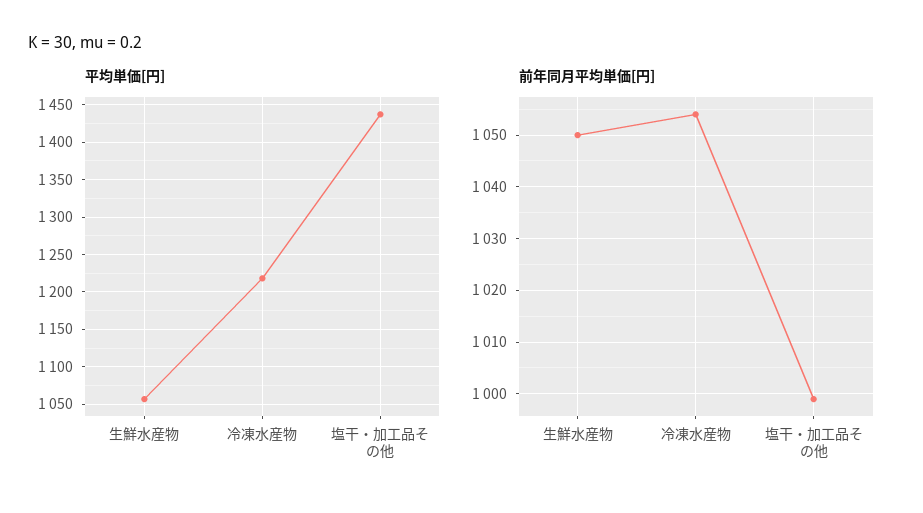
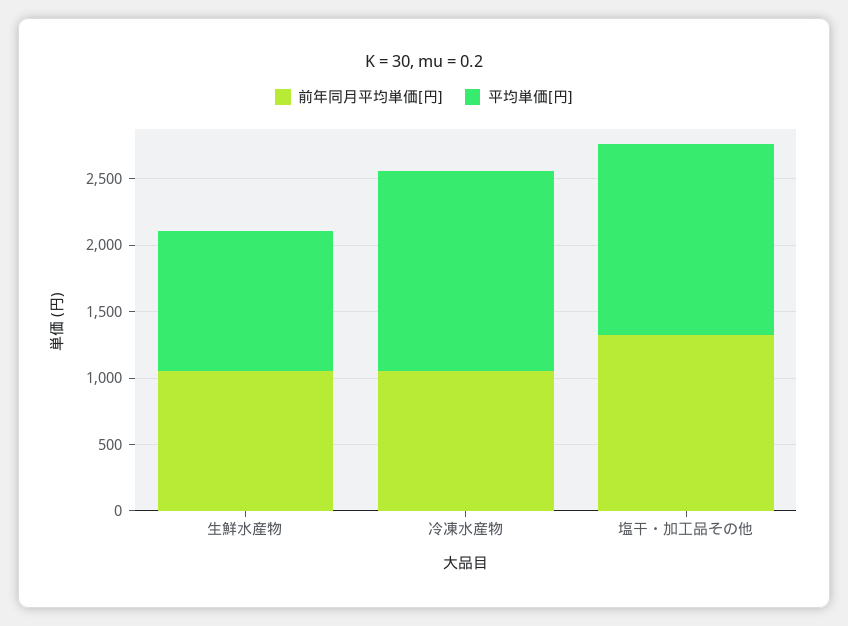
平均単価[円], 冷凍水産物: 1220 -> 1500
前年同月平均単価[円], 塩干・加工品その他: 1000 -> 1300

